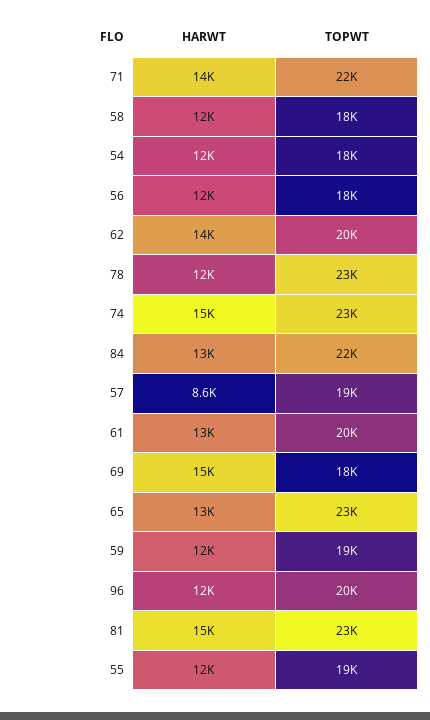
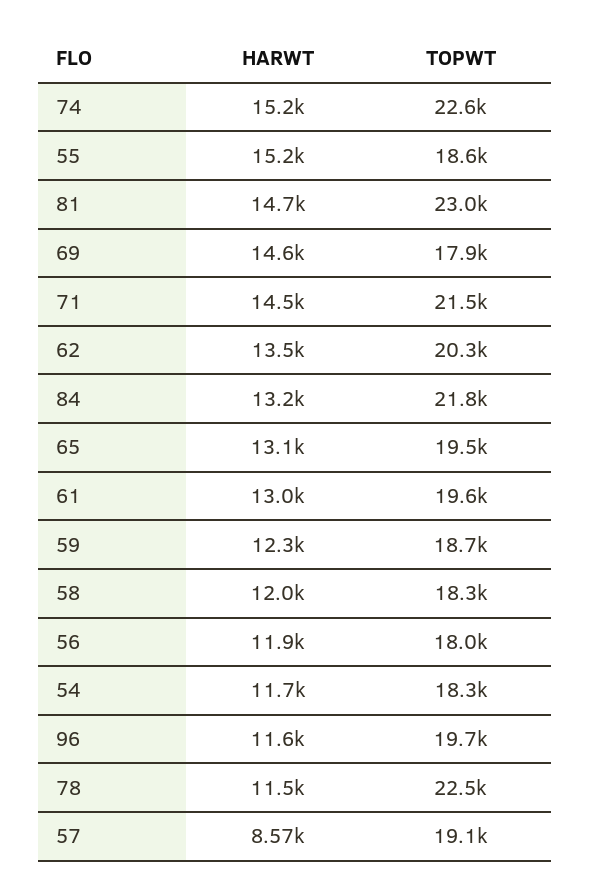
TOPWT, 65: 23000 -> 19500
HARWT, 55: 12000 -> 15200

